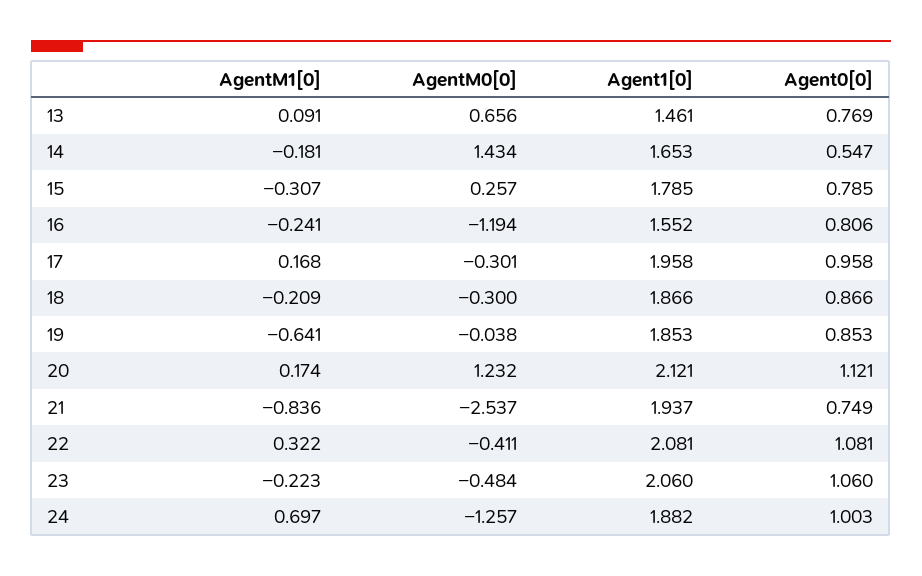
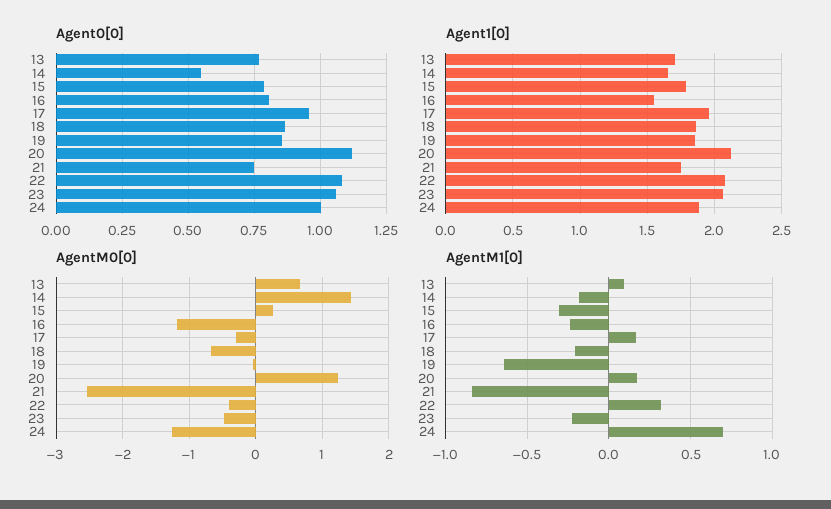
Agent1[0], 13: 1.461 -> 1.7
AgentM0[0], 18: -0.3 -> -0.7
Agent1[0], 21: 1.937 -> 1.75

